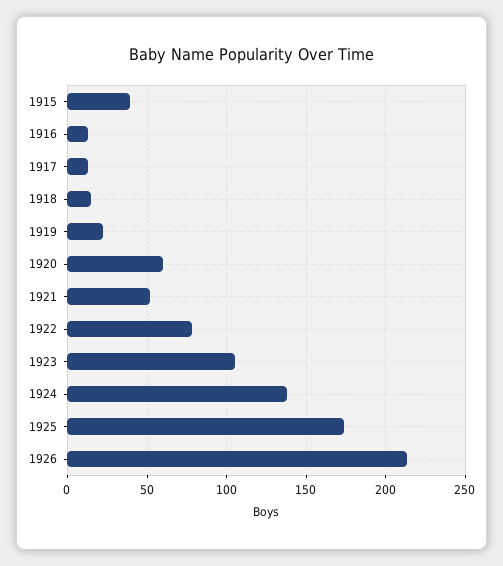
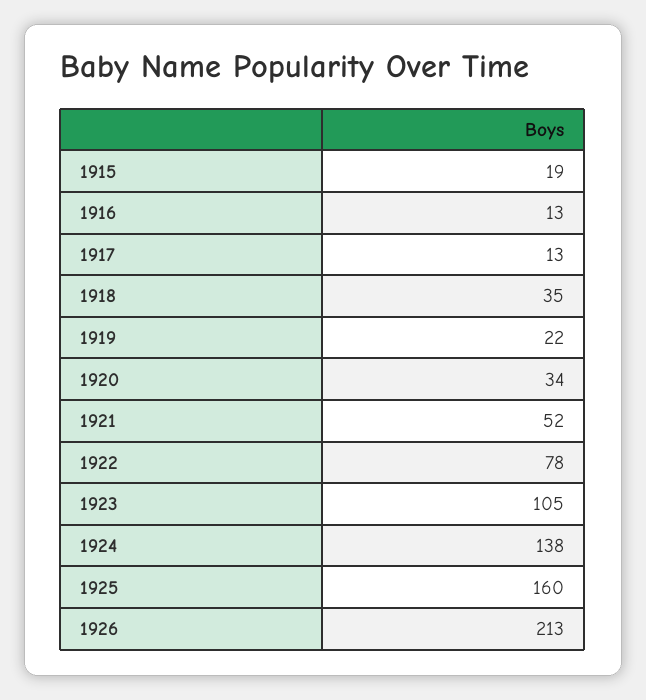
1915: 40 -> 19
1918: 15 -> 35
1920: 60 -> 34
1925: 175 -> 160

